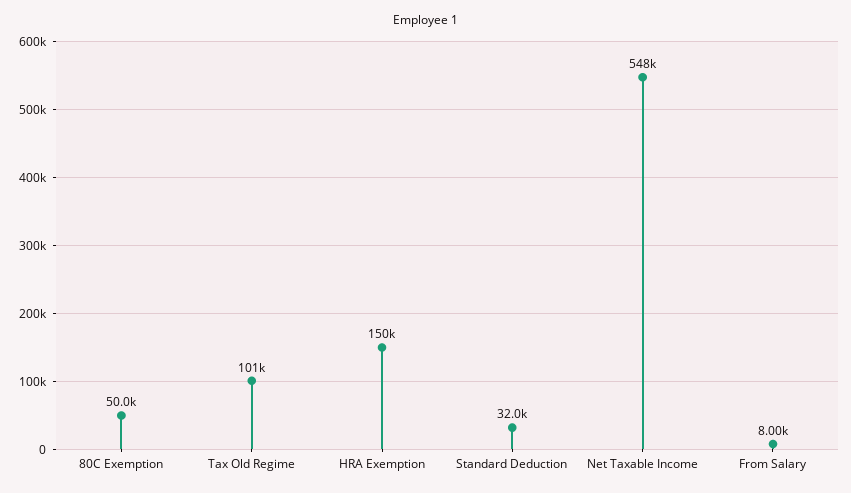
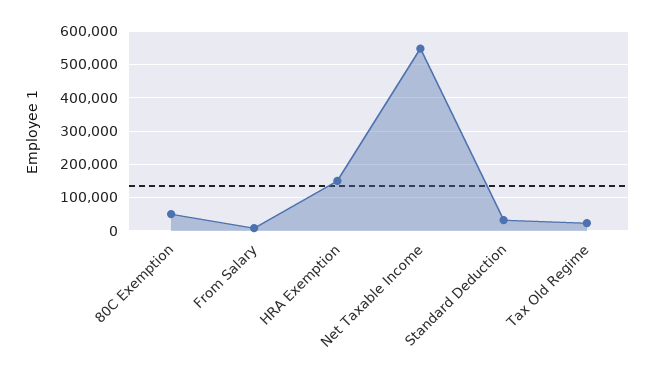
Tax Old Regime: 101000 -> 20000

